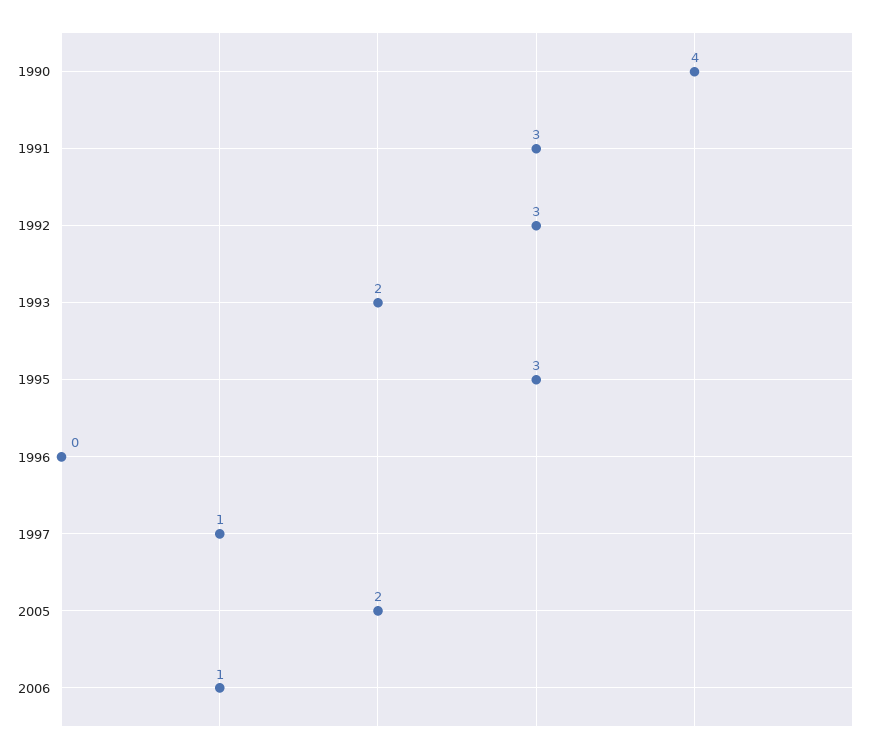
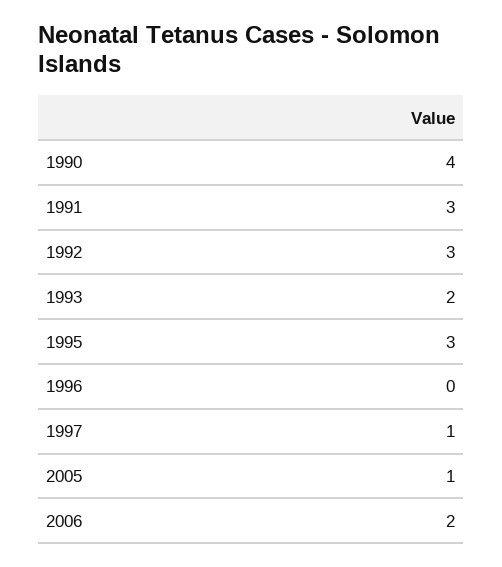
2005: 2 -> 1
2006: 1 -> 2

